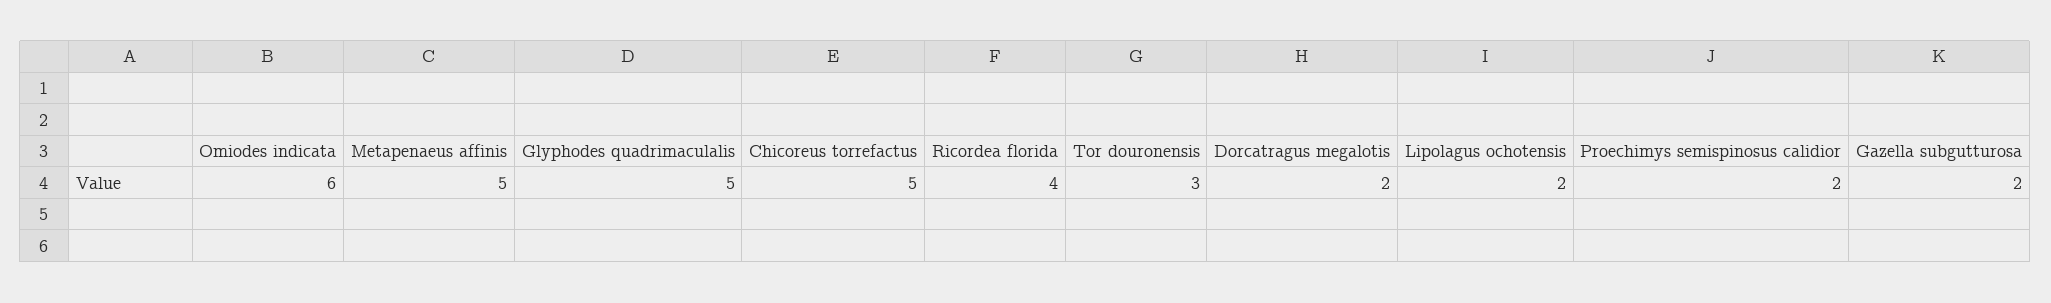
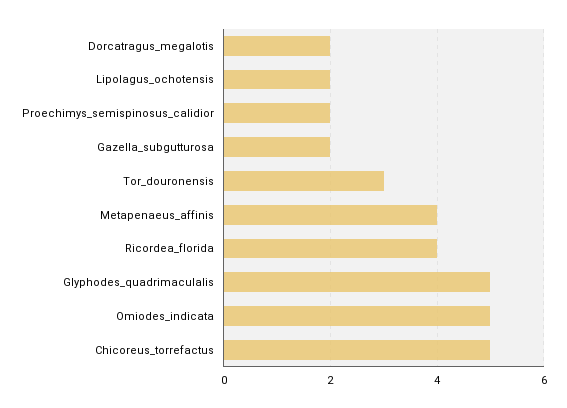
Omiodes indicata: 6 -> 5
Metapenaeus affinis: 5 -> 4

